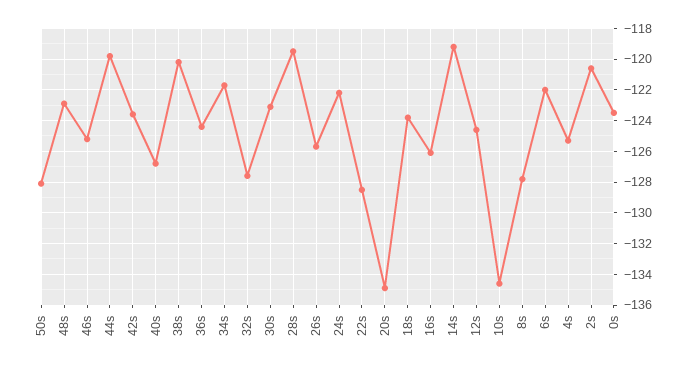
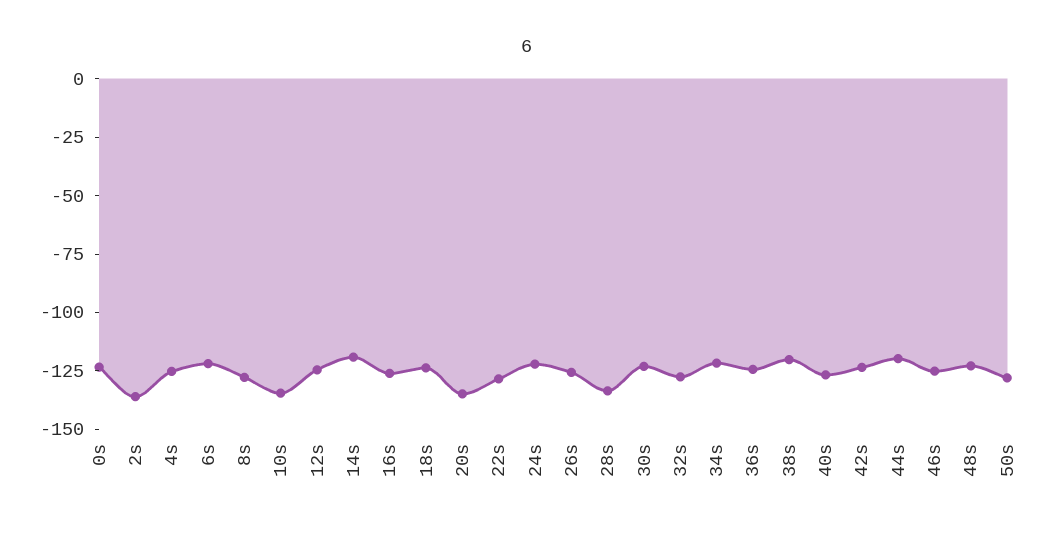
28s: -119.5 -> -135
2s: -120.5 -> -135

